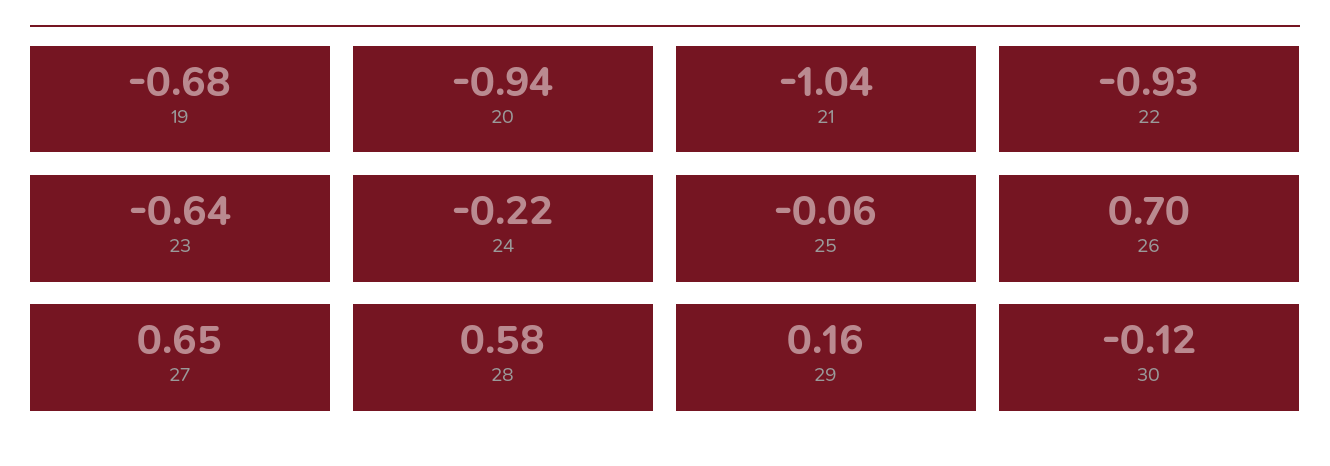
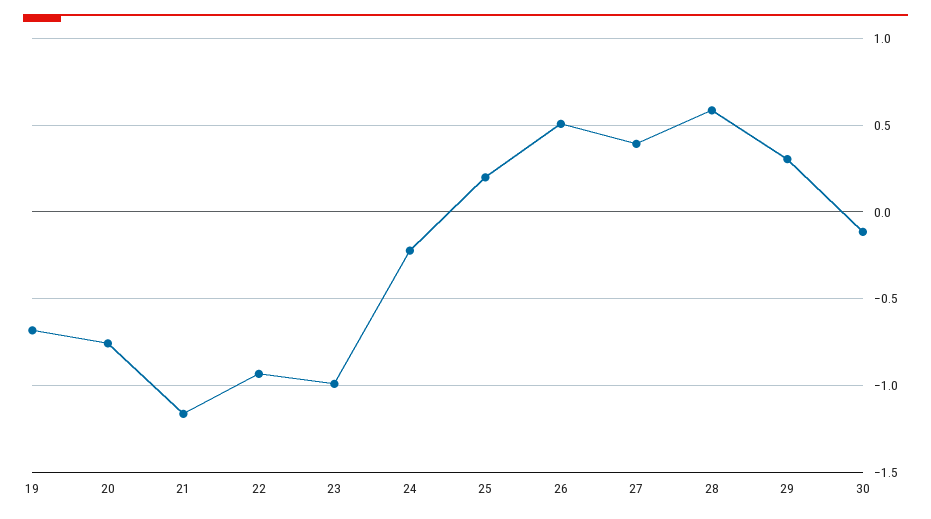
20: -0.94 -> -0.75
21: -1.04 -> -1.15
23: -0.64 -> -1
25: -0.06 -> 0.2
26: 0.7 -> 0.5
27: 0.65 -> 0.4
29: 0.16 -> 0.3

